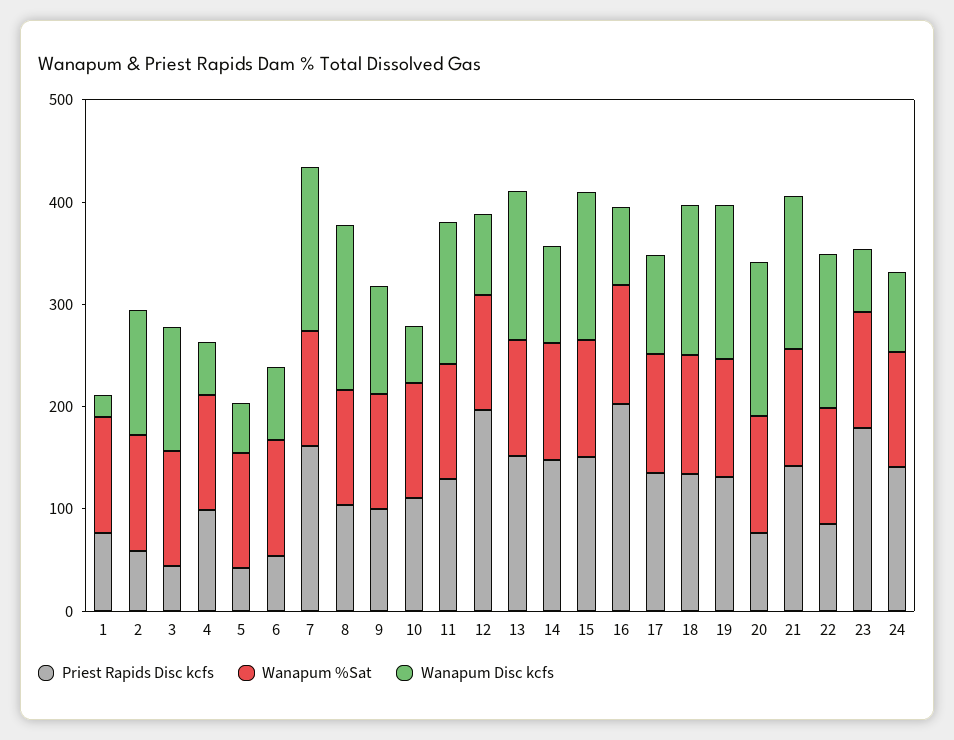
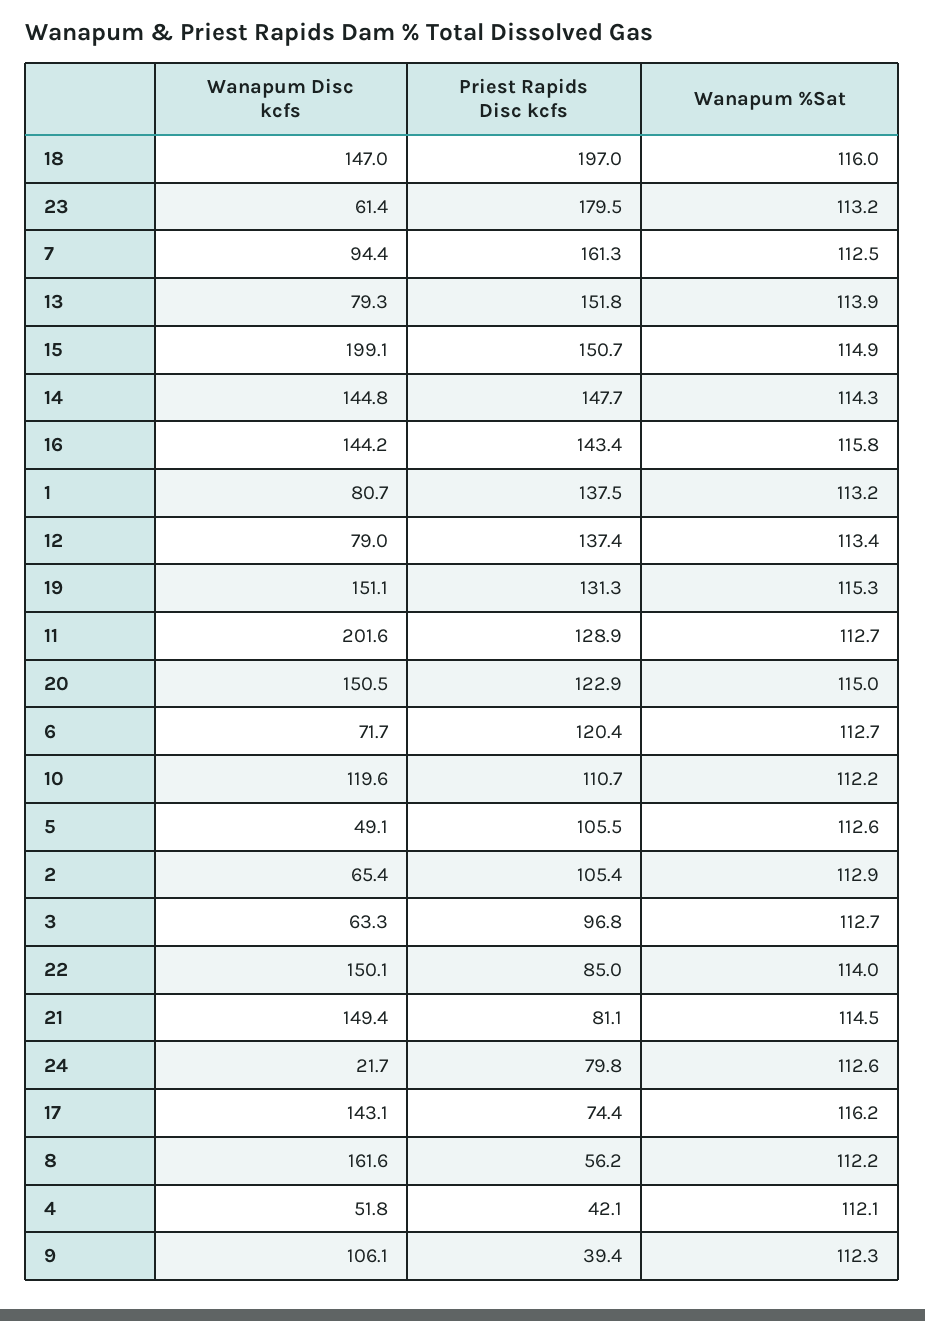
Priest Rapids Disc kcfs, 1: 80 -> 137.5
Wanapum Disc kcfs, 1: 20 -> 80.7
Priest Rapids Disc kcfs, 2: 60 -> 105.4
Wanapum Disc kcfs, 2: 120 -> 65.4
Priest Rapids Disc kcfs, 3: 40 -> 96.8
Wanapum Disc kcfs, 3: 120 -> 63.3
Priest Rapids Disc kcfs, 4: 100 -> 42.1
Priest Rapids Disc kcfs, 5: 40 -> 105.5
Priest Rapids Disc kcfs, 6: 60 -> 120.4
Wanapum Disc kcfs, 7: 160 -> 94.4
Priest Rapids Disc kcfs, 8: 100 -> 56.2
Priest Rapids Disc kcfs, 9: 100 -> 39.4
Wanapum Disc kcfs, 10: 60 -> 119.6
Wanapum Disc kcfs, 11: 140 -> 201.6
Priest Rapids Disc kcfs, 12: 200 -> 137.4
Wanapum Disc kcfs, 13: 140 -> 79.3
Wanapum Disc kcfs, 14: 100 -> 144.8
Wanapum Disc kcfs, 15: 140 -> 199.1
Priest Rapids Disc kcfs, 16: 200 -> 143.4
Wanapum Disc kcfs, 16: 80 -> 144.2
Priest Rapids Disc kcfs, 17: 140 -> 74.4
Wanapum Disc kcfs, 17: 100 -> 143.1
Priest Rapids Disc kcfs, 18: 140 -> 197
Priest Rapids Disc kcfs, 20: 80 -> 122.9
Priest Rapids Disc kcfs, 21: 140 -> 81.1
Priest Rapids Disc kcfs, 24: 140 -> 79.8
Wanapum Disc kcfs, 24: 80 -> 21.7

